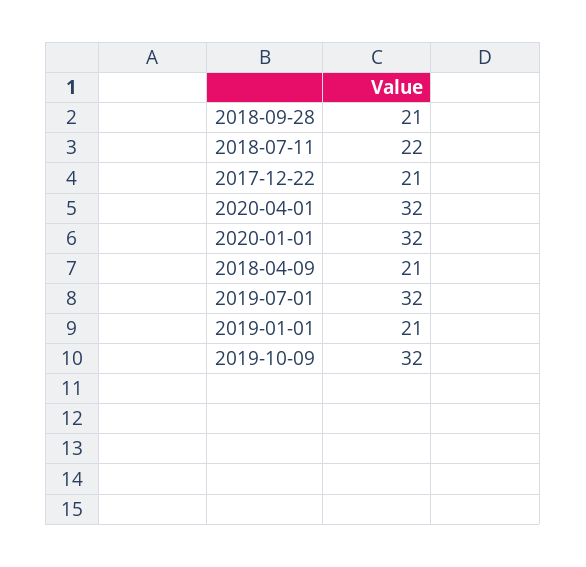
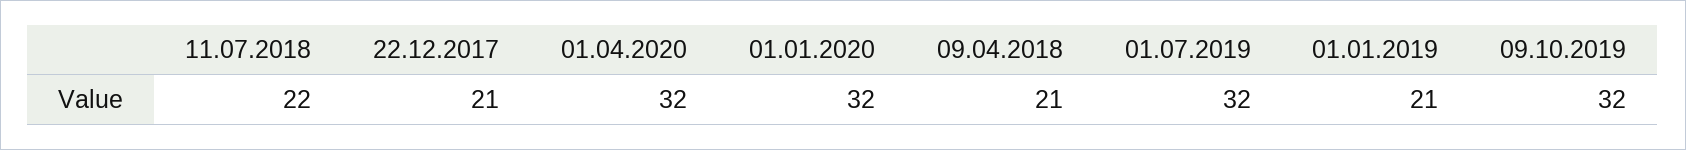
2018-09-28: 21 -> none

